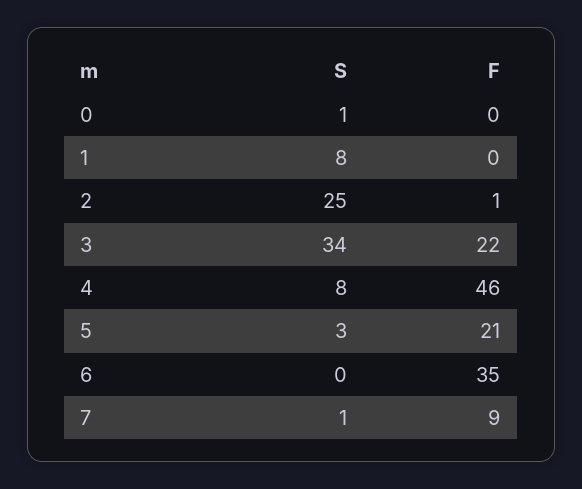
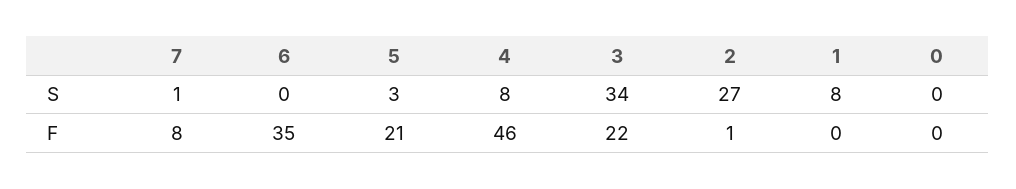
S, 0: 1 -> 0
S, 2: 25 -> 27
F, 7: 9 -> 8

